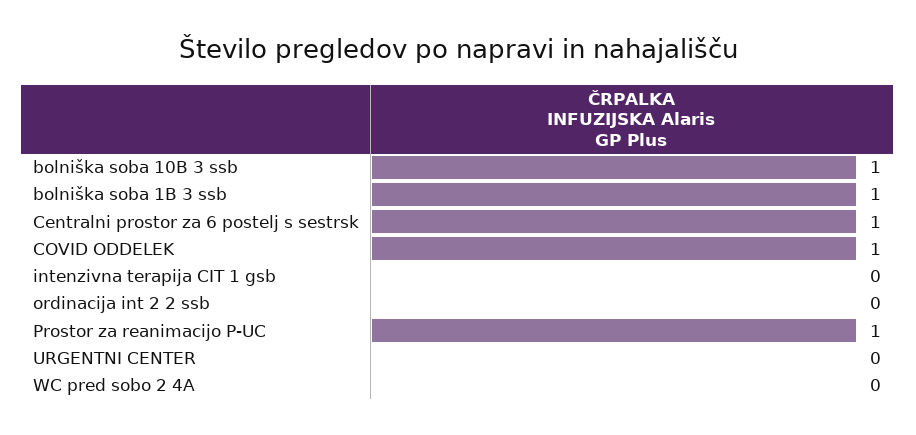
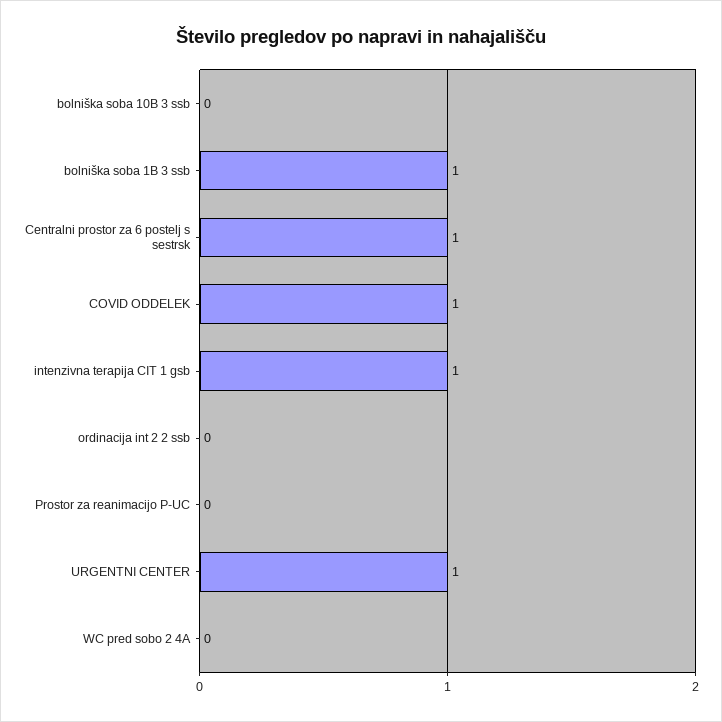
bolniška soba 10B 3 ssb: 1 -> 0
intenzivna terapija CIT 1 gsb: 0 -> 1
Prostor za reanimacijo P-UC: 1 -> 0
URGENTNI CENTER: 0 -> 1

